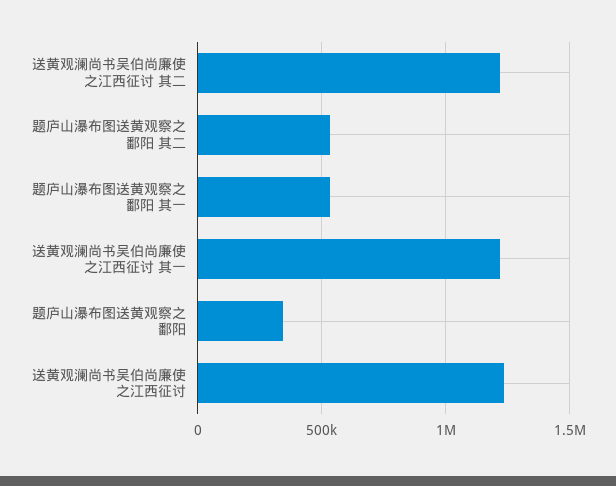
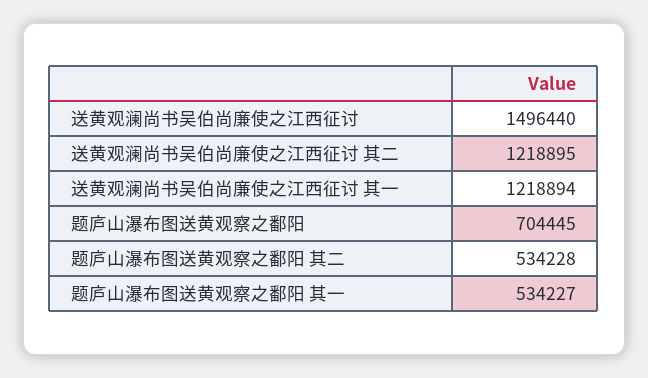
题庐山瀑布图送黄观察之鄱阳: 350000 -> 704445
送黄观澜尚书吴伯尚廉使之江西征讨: 1250000 -> 1496440

